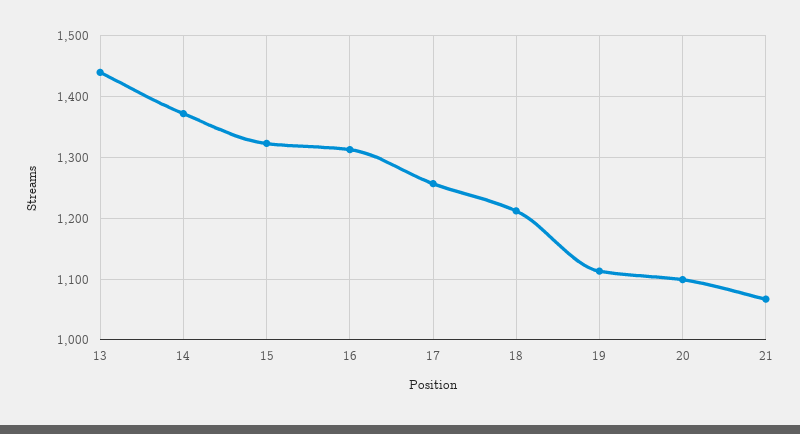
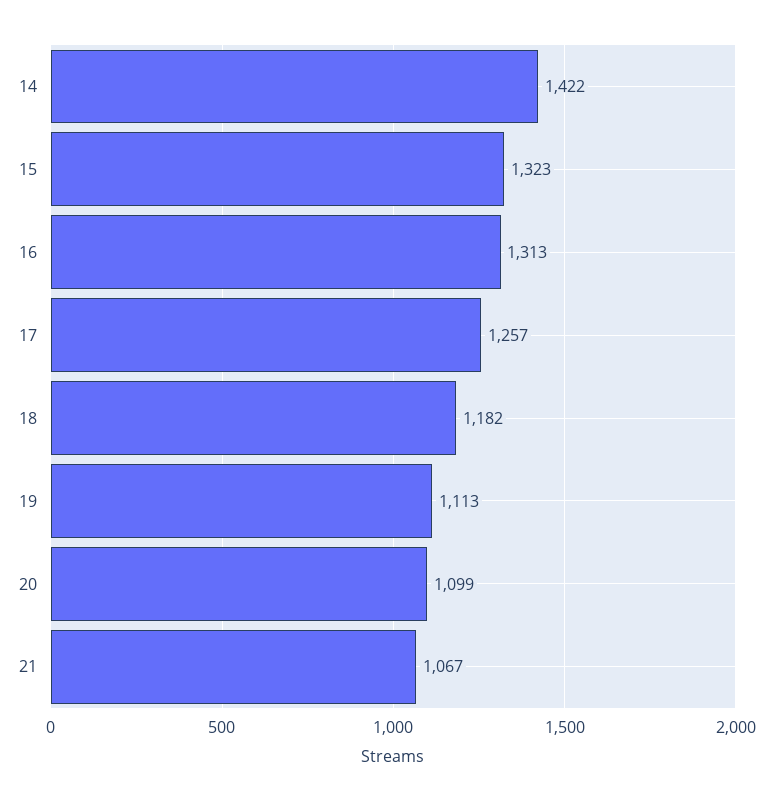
13: 1440 -> none
14: 1370 -> 1422
18: 1210 -> 1182

